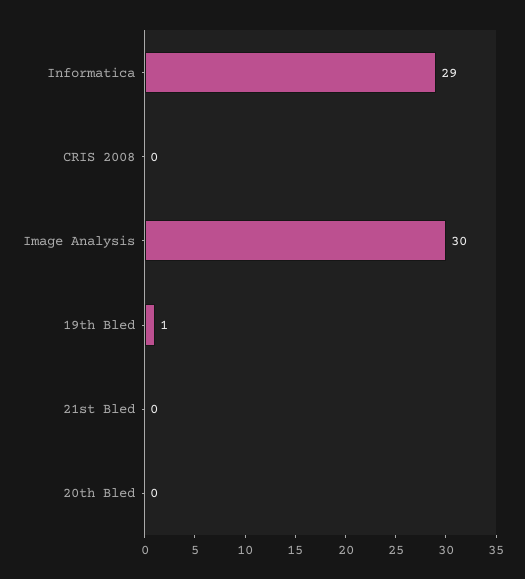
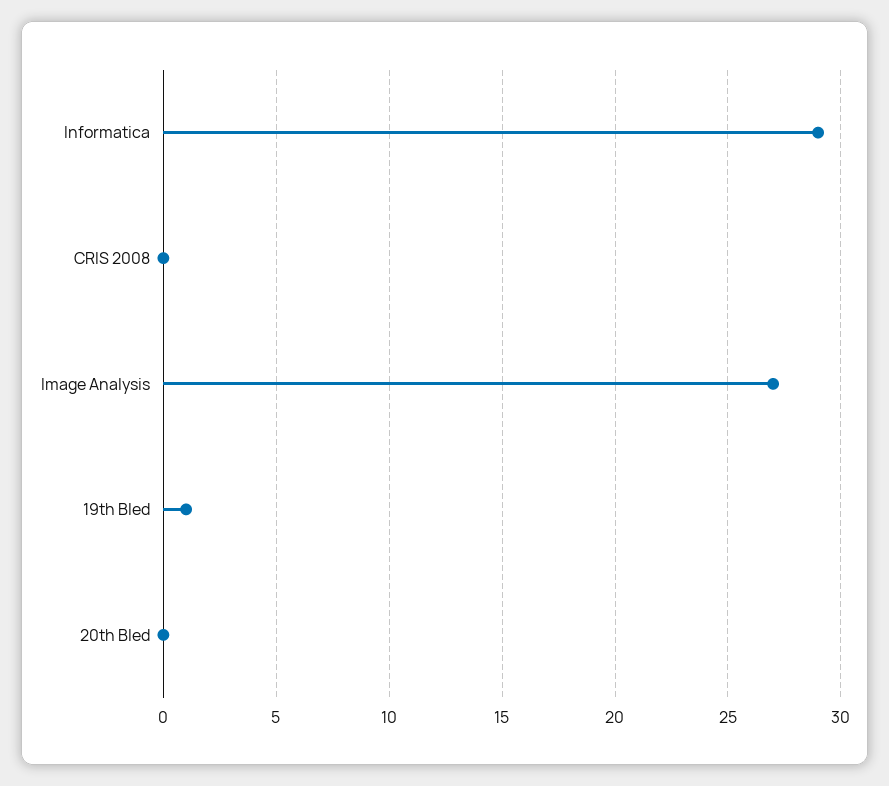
Image Analysis: 30 -> 27
21st Bled: 0 -> none

